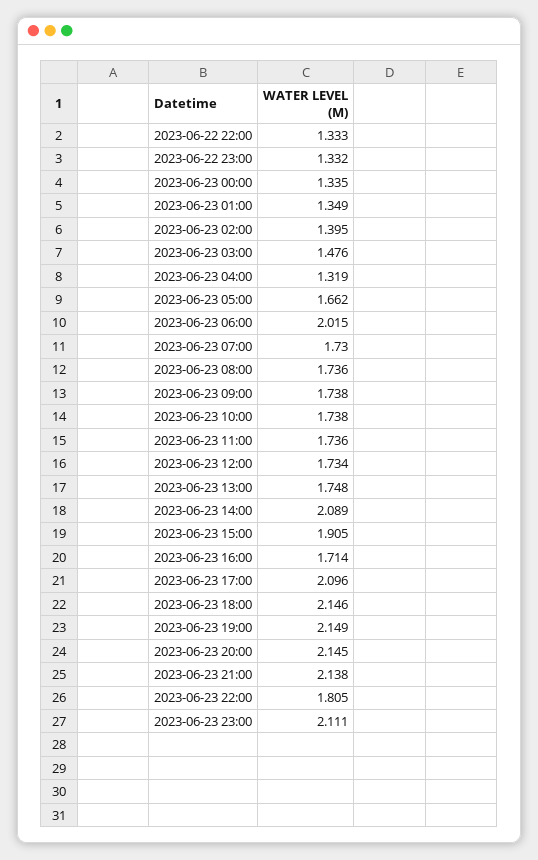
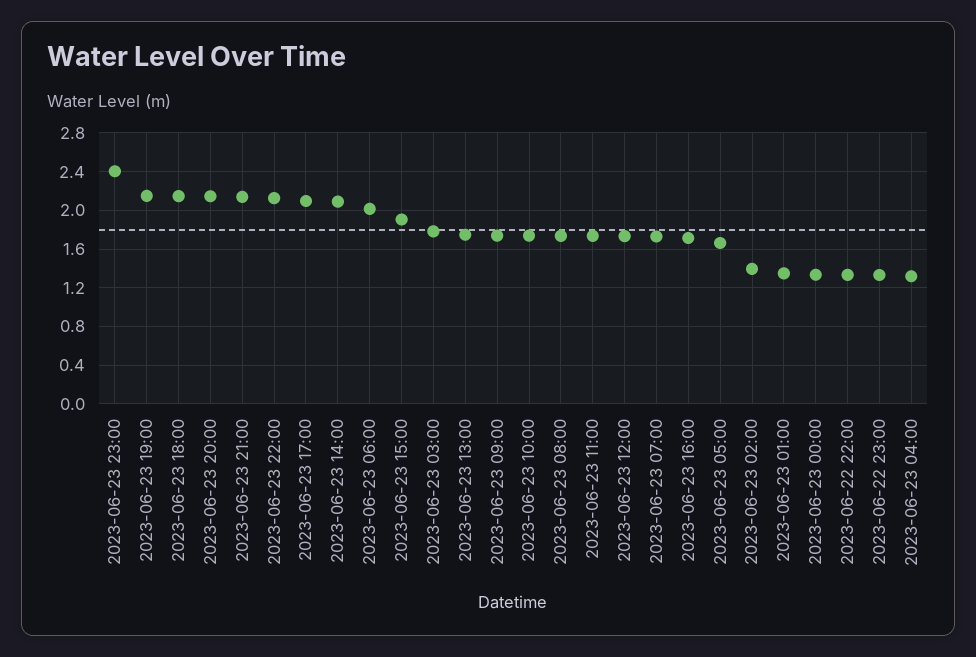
2023-06-23 03:00: 1.476 -> 1.8
2023-06-23 22:00: 1.805 -> 2.1
2023-06-23 23:00: 2.111 -> 2.4

